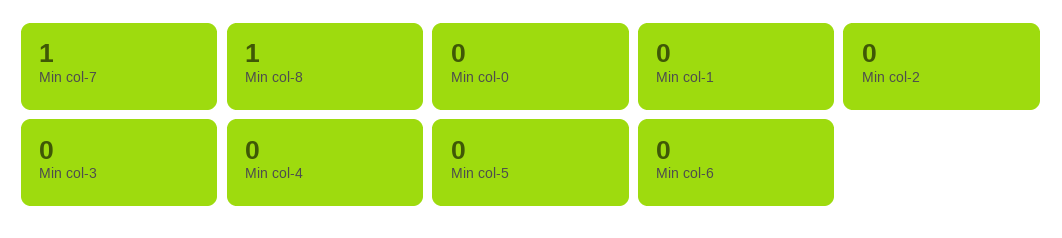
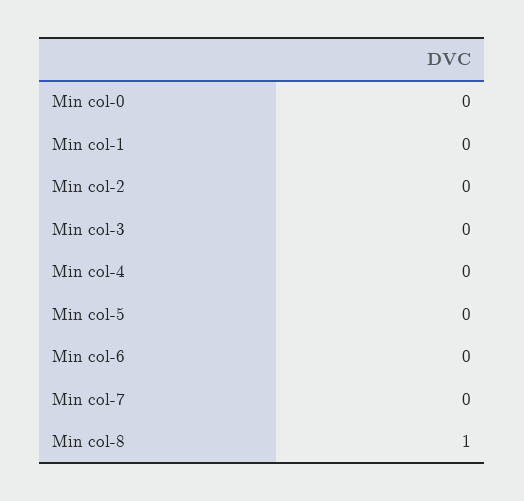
Min col-7: 1 -> 0

